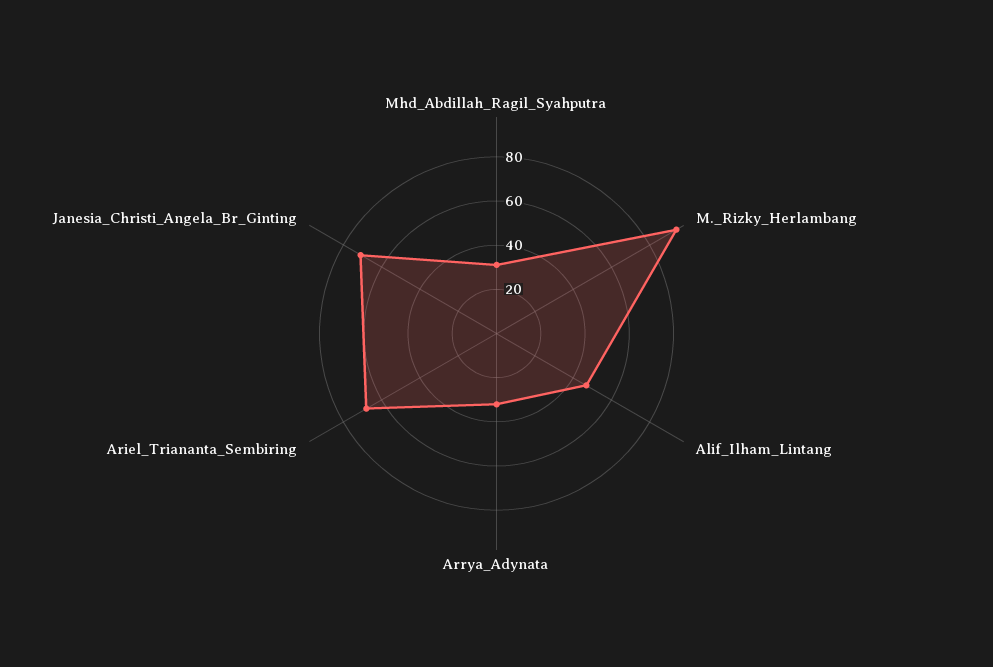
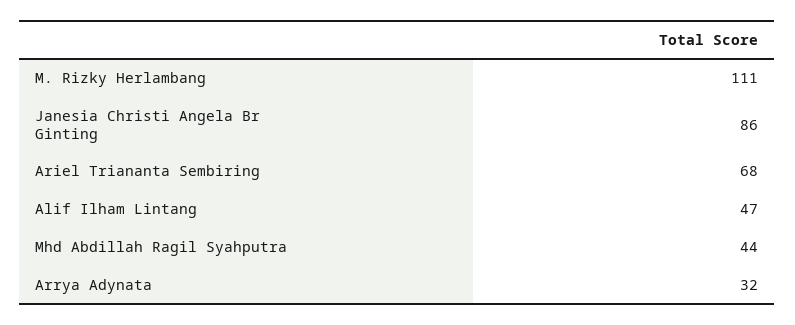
Mhd_Abdillah_Ragil_Syahputra: 30 -> 44
M._Rizky_Herlambang: 95 -> 111
Janesia_Christi_Angela_Br_Ginting: 70 -> 86

